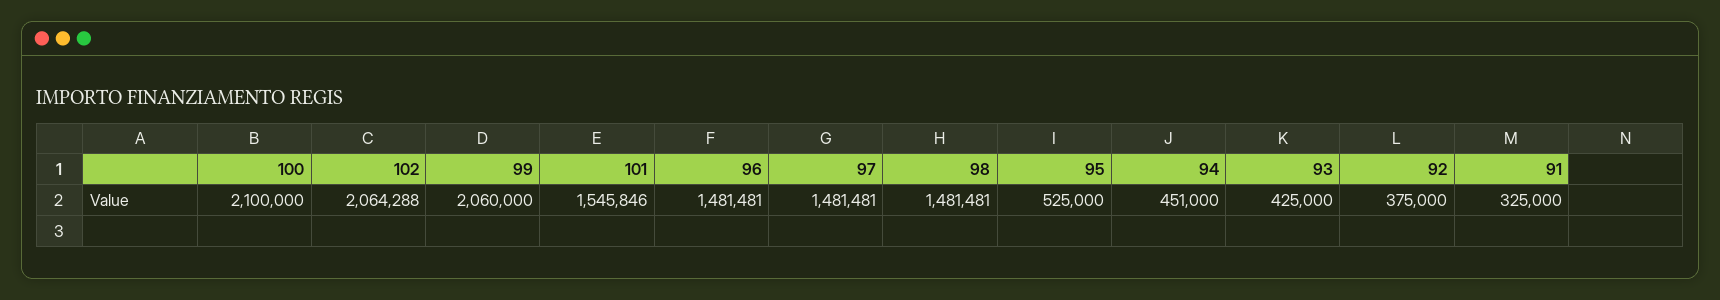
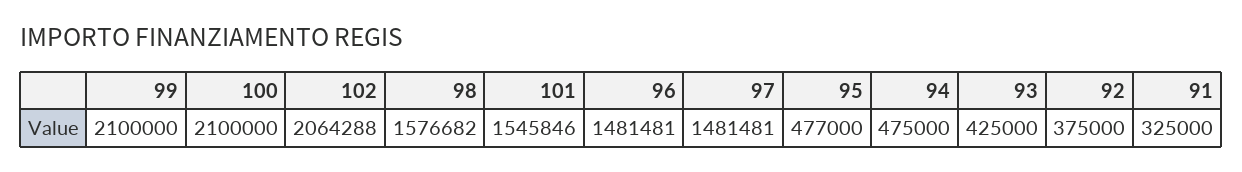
99: 2060000 -> 2100000
98: 1481481 -> 1576682
95: 525000 -> 477000
94: 451000 -> 475000

